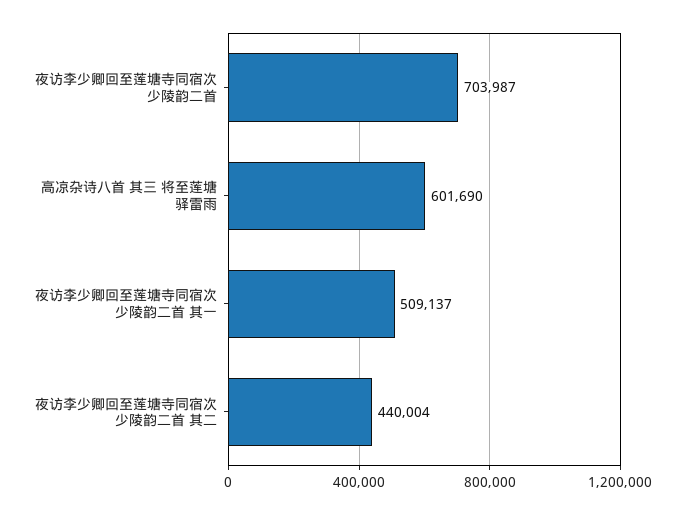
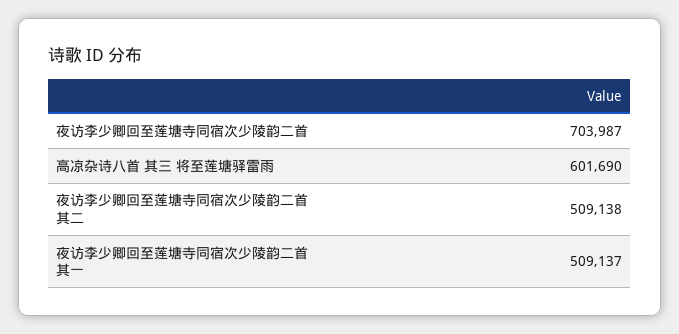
夜访李少卿回至莲塘寺同宿次少陵韵二首 其二: 440004 -> 509138

